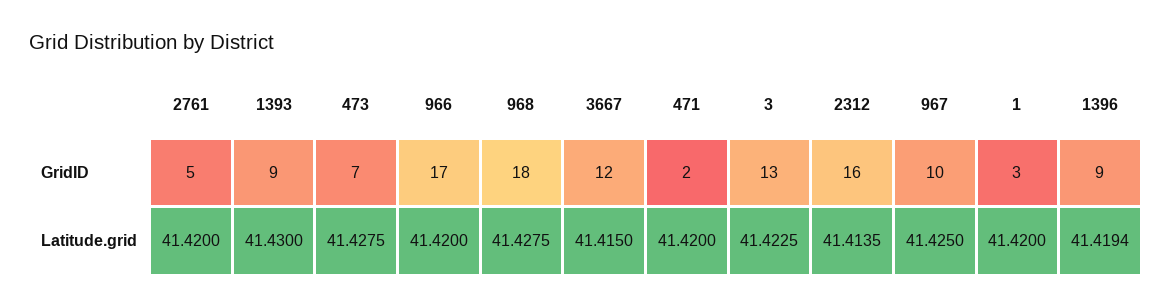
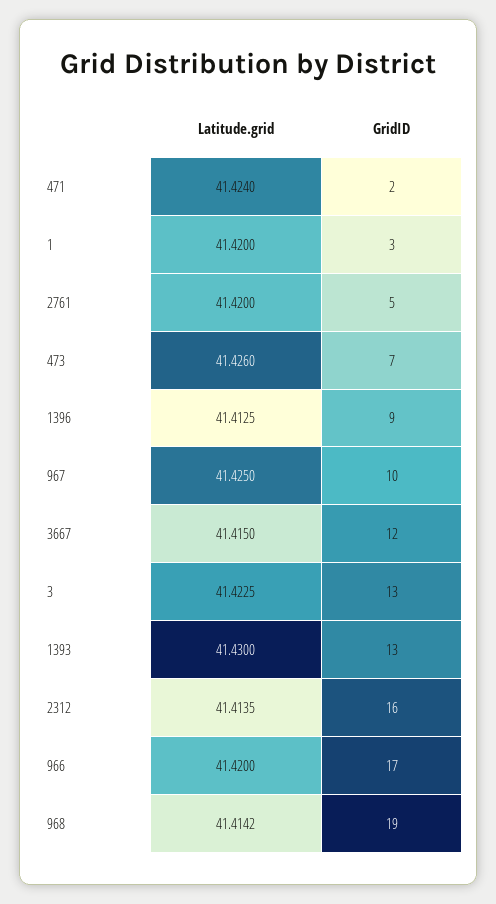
1393, GridID: 9 -> 13
968, GridID: 18 -> 19
473, Latitude.grid: 41.4275 -> 41.426
968, Latitude.grid: 41.4275 -> 41.4142
471, Latitude.grid: 41.42 -> 41.424
1396, Latitude.grid: 41.4194 -> 41.4125

